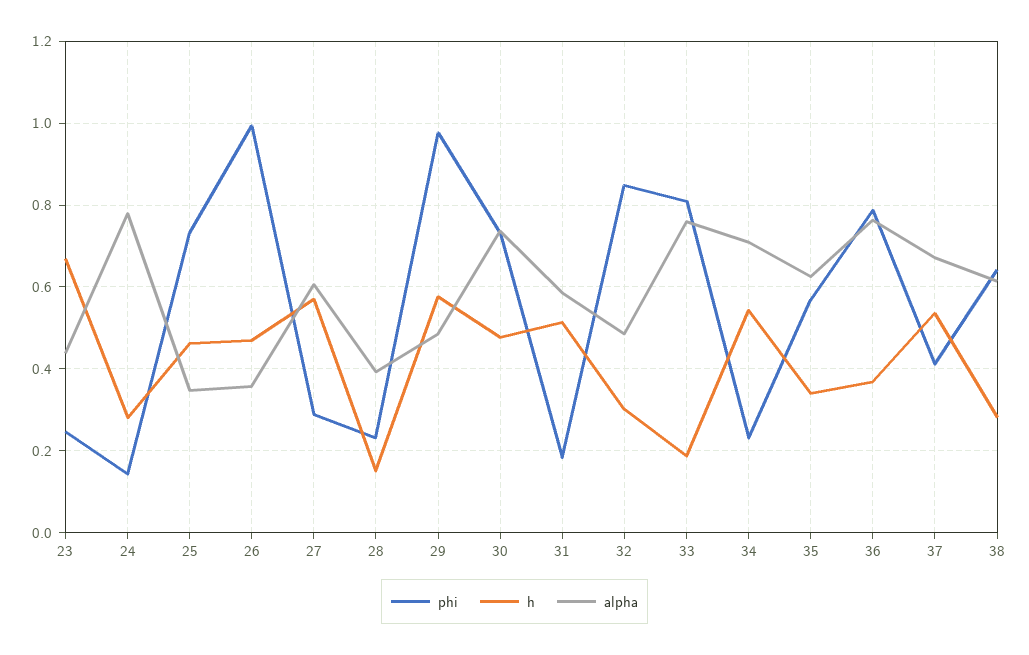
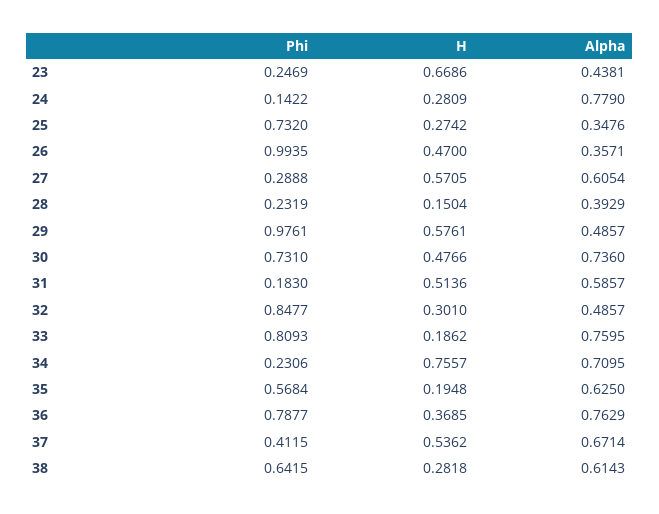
h, 25: 0.46 -> 0.2742
h, 34: 0.54 -> 0.7557
h, 35: 0.34 -> 0.1948

